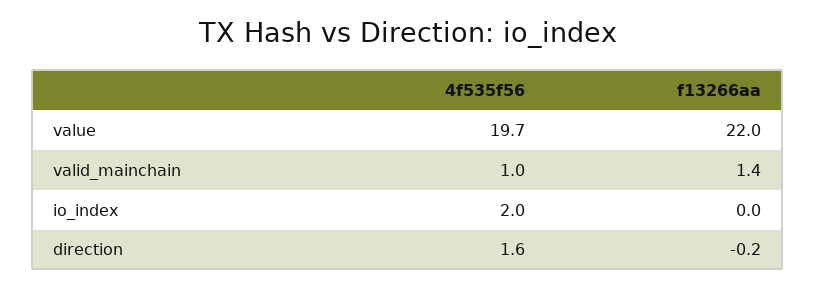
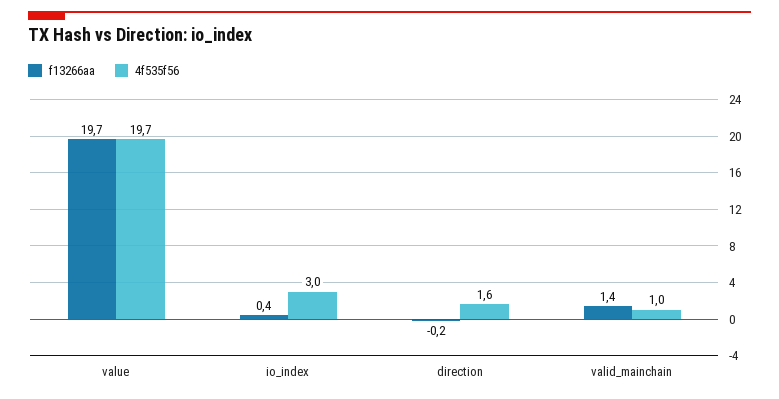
f13266aa, value: 22 -> 19.7
4f535f56, io_index: 2 -> 3
f13266aa, io_index: 0 -> 0.4

